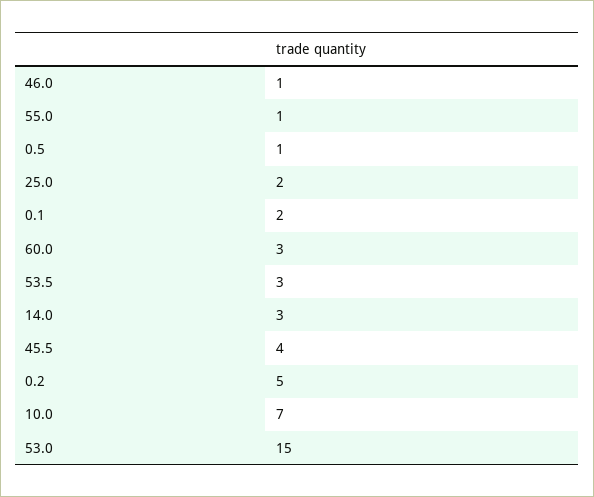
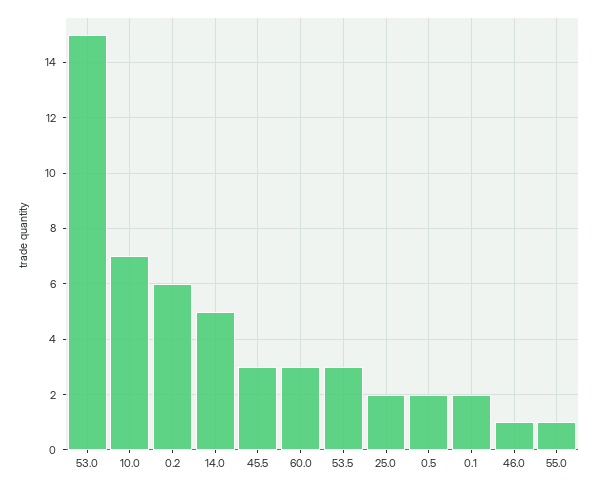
0.5: 1 -> 2
14.0: 3 -> 5
45.5: 4 -> 3
0.2: 5 -> 6

